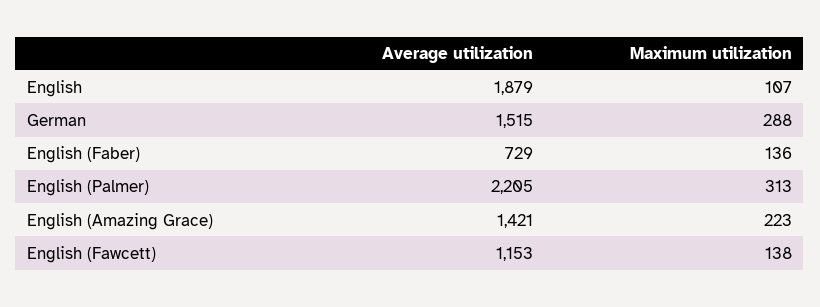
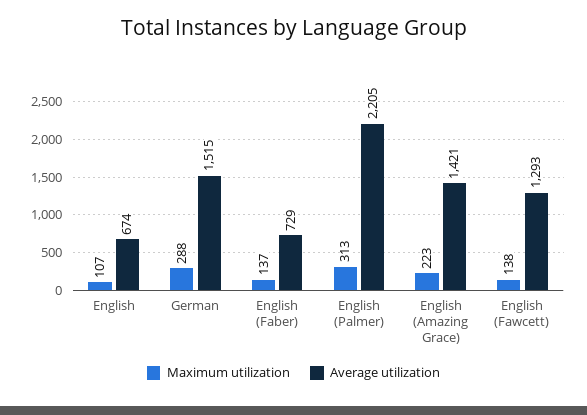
Average utilization, English: 1879 -> 674
Maximum utilization, English (Faber): 136 -> 137
Average utilization, English (Fawcett): 1153 -> 1293

